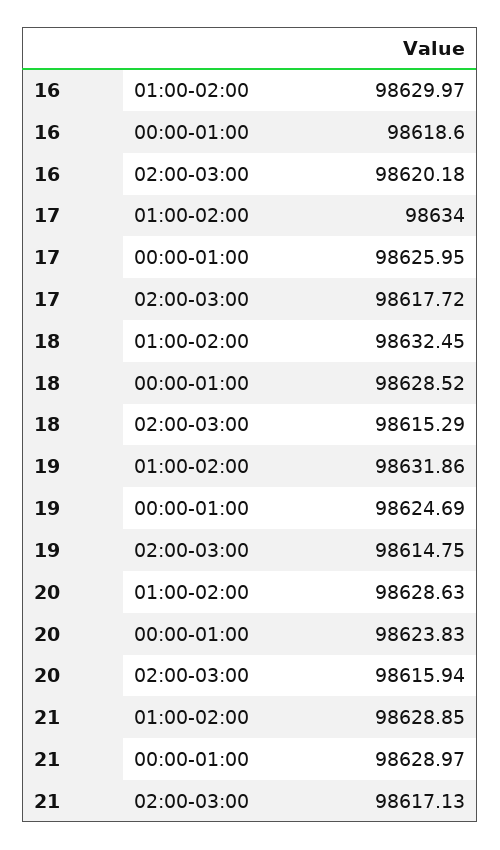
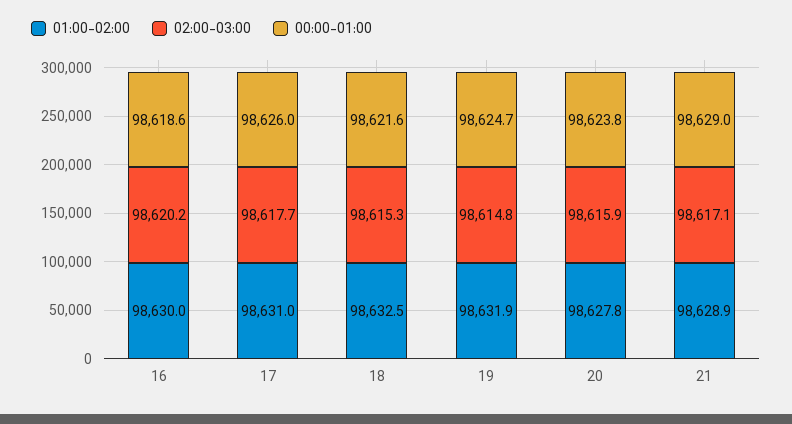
01:00-02:00, 17: 98634 -> 98631
00:00-01:00, 18: 98628.52 -> 98621.6
01:00-02:00, 20: 98628.63 -> 98627.8

